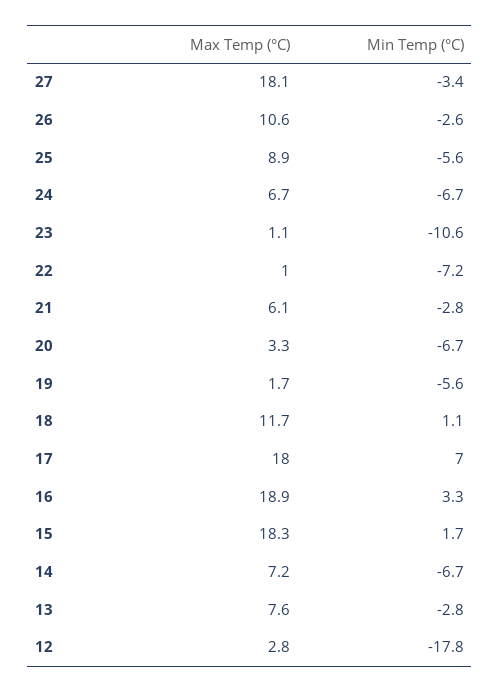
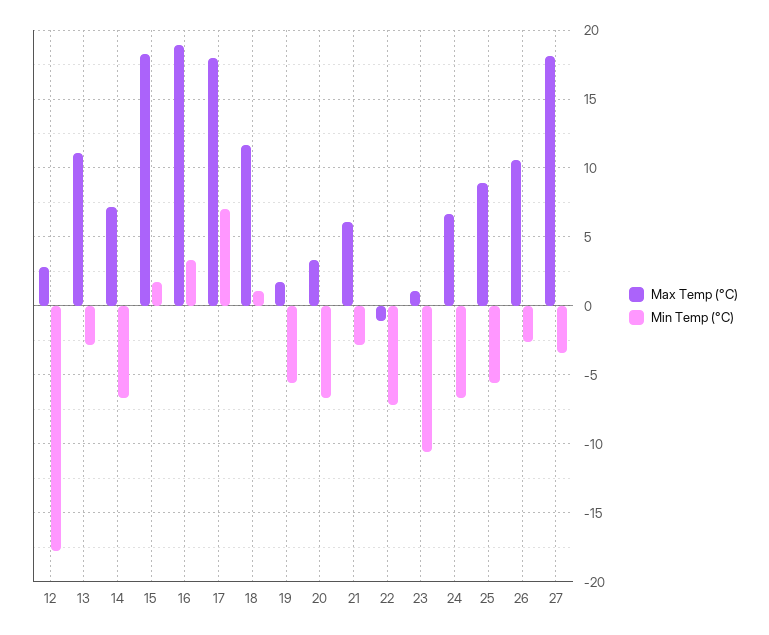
Max Temp (°C), 22: 1 -> -1
Max Temp (°C), 13: 7.6 -> 11

